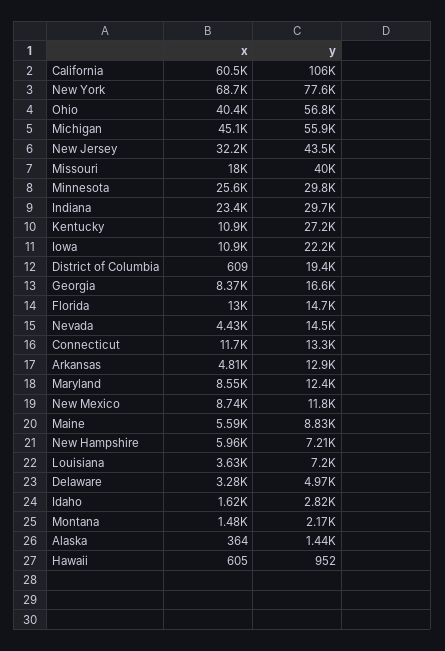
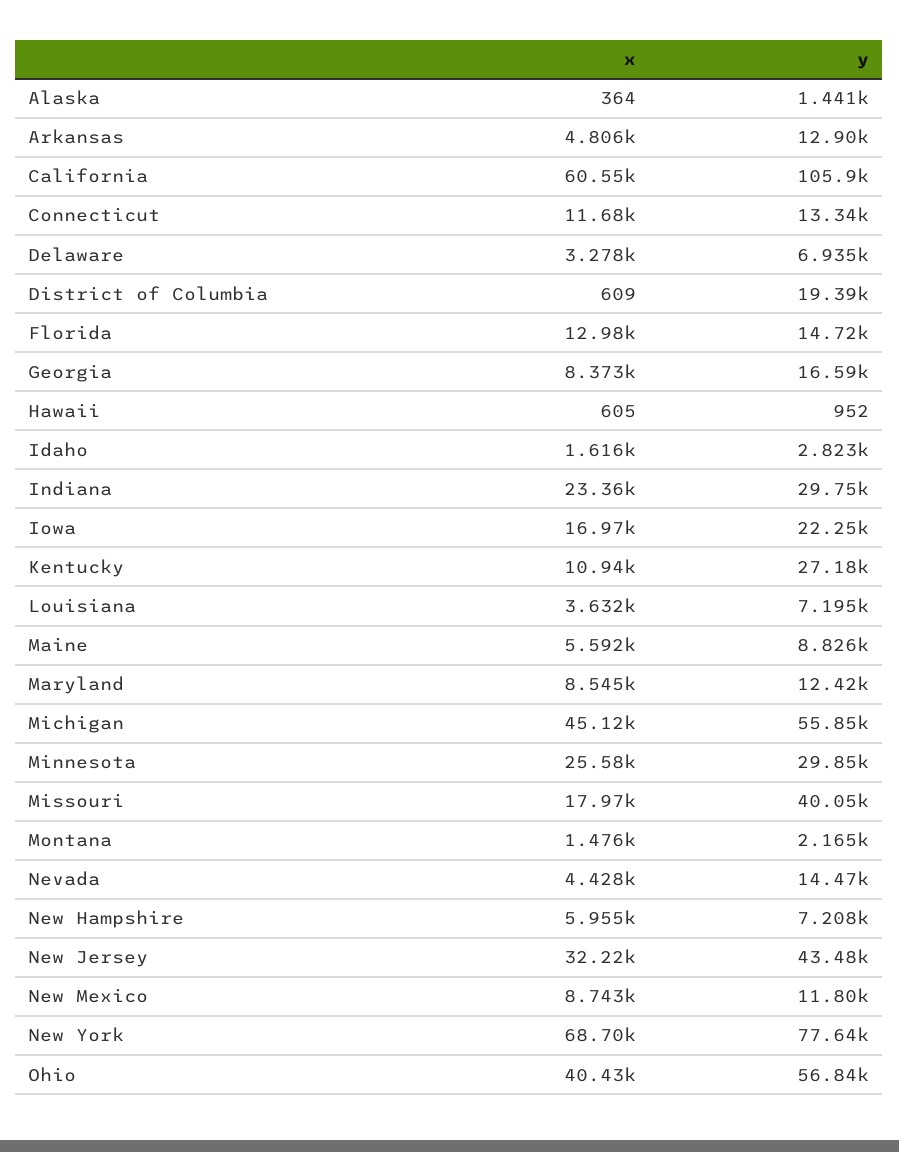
x, Iowa: 10900 -> 16970
y, Delaware: 4970 -> 6935

